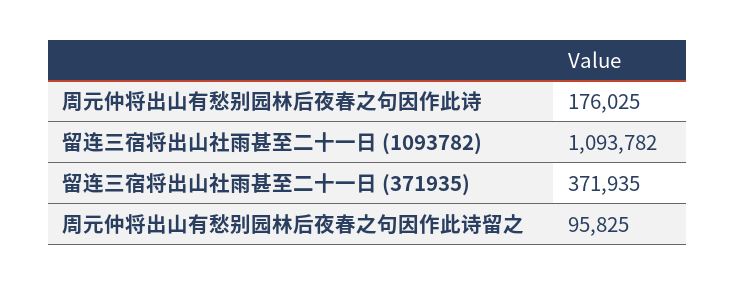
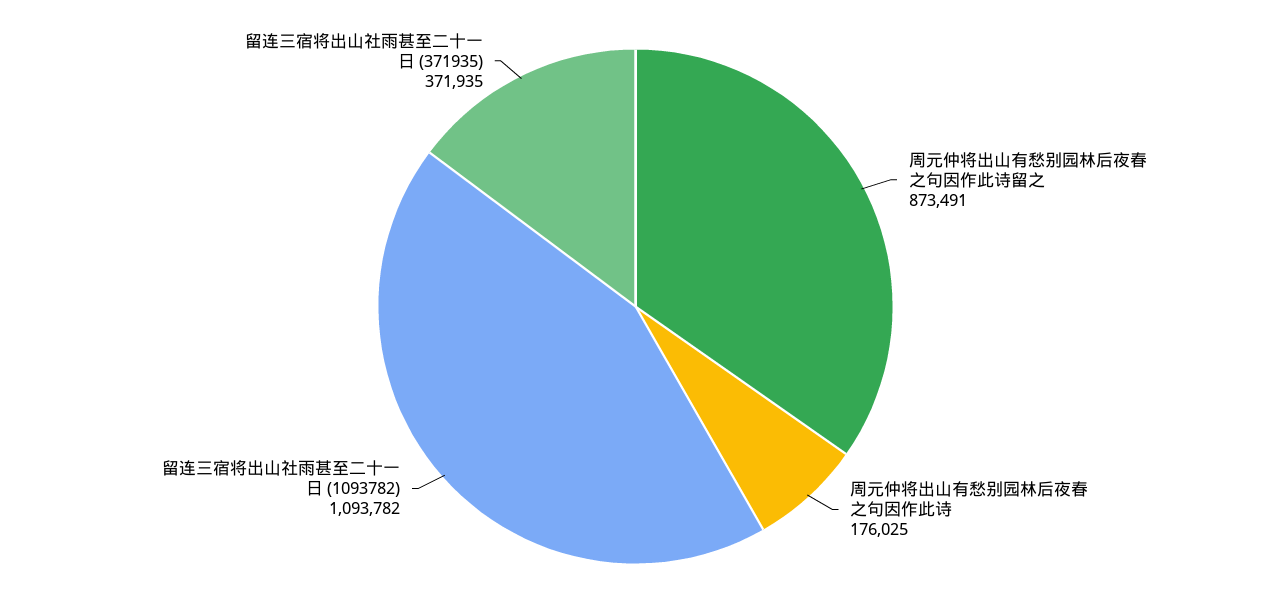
周元仲将出山有愁别园林后夜春之句因作此诗留之: 95825 -> 873491

